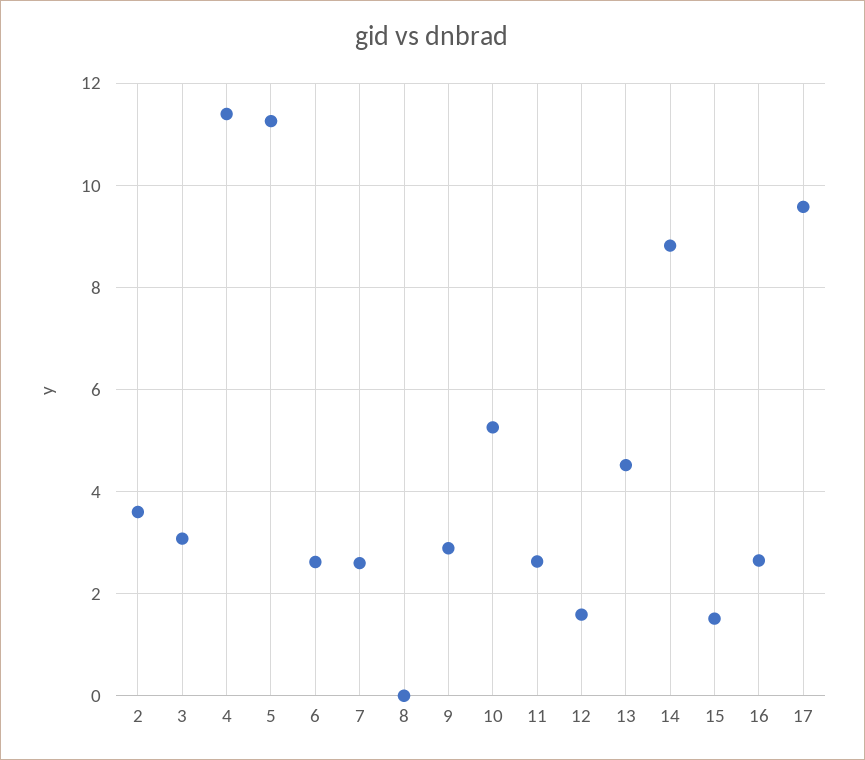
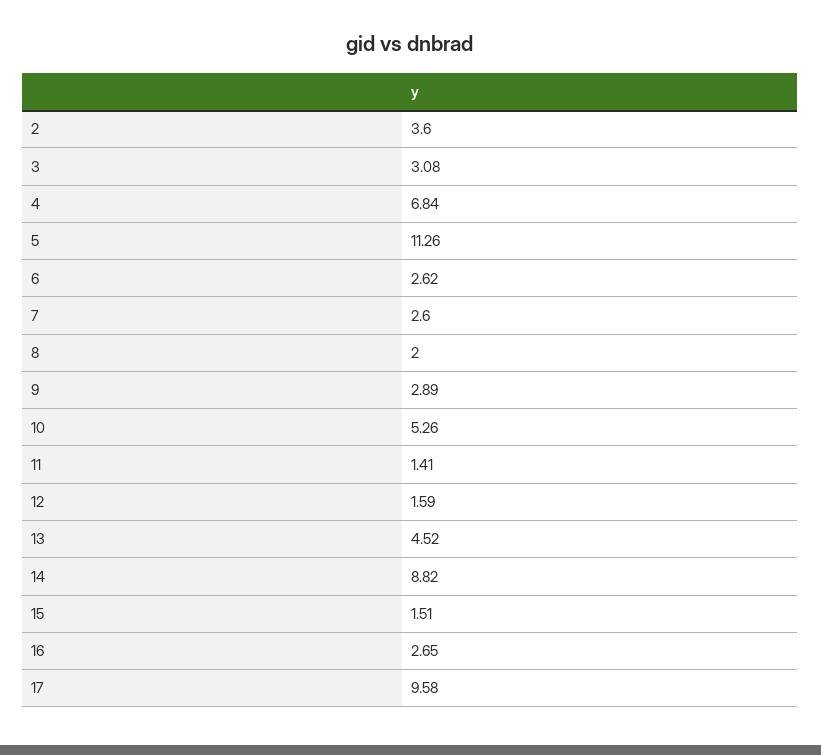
4: 11.4 -> 6.84
8: 0 -> 2
11: 2.6 -> 1.41

